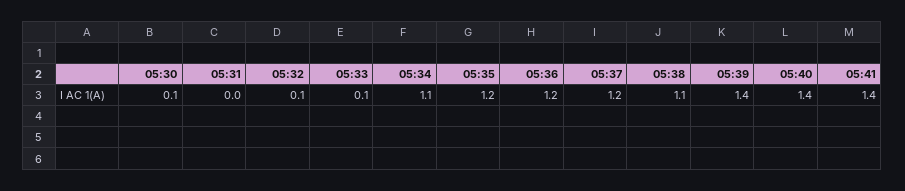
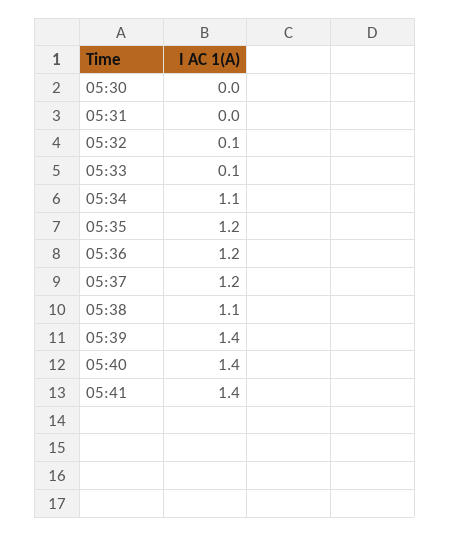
05:30: 0.1 -> 0

